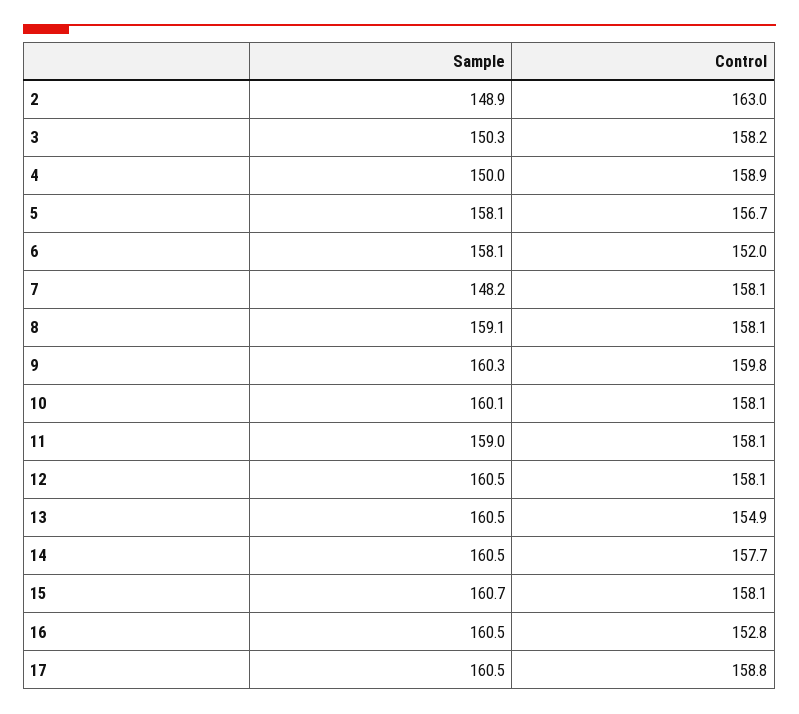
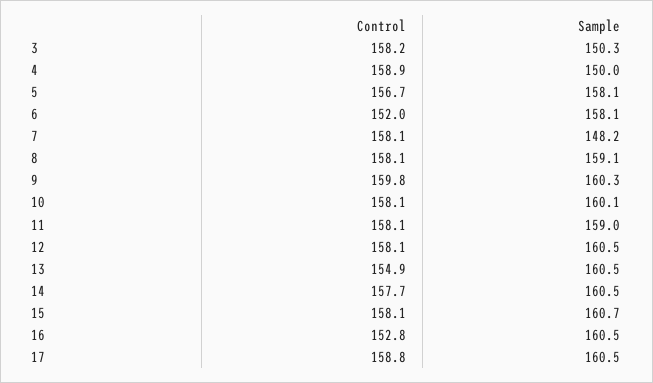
Sample, 2: 148.9 -> none
Control, 2: 163 -> none

